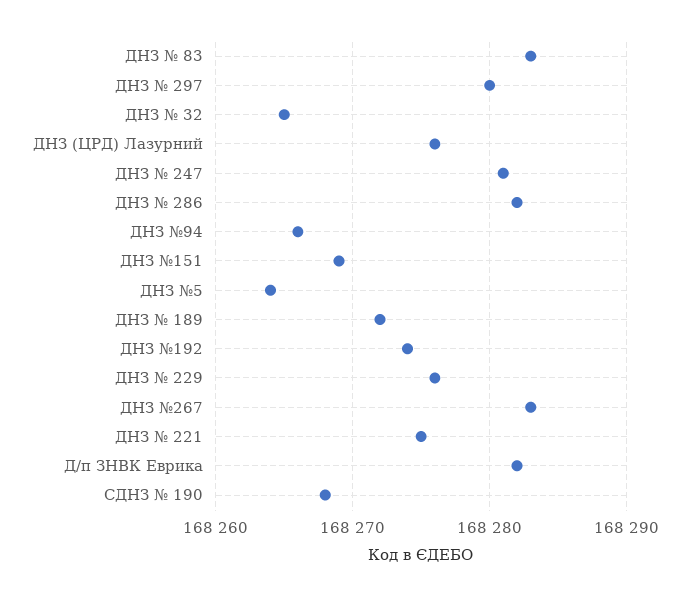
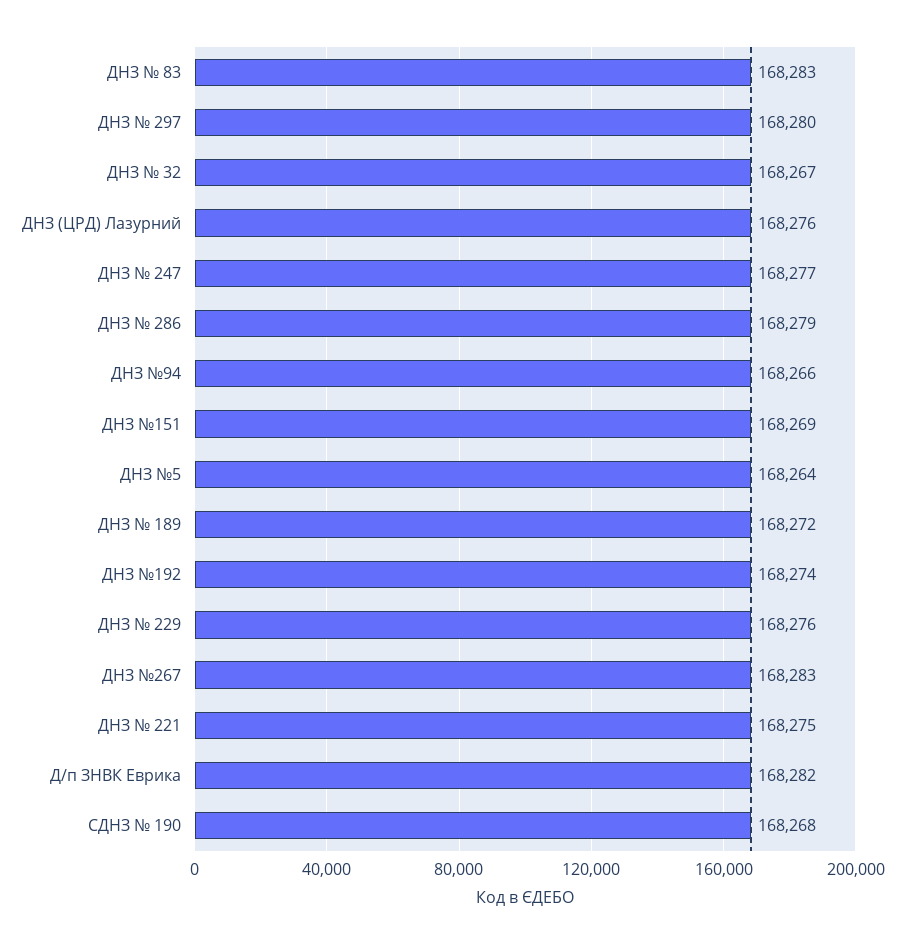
ДНЗ № 32: 168265 -> 168267
ДНЗ № 247: 168281 -> 168277
ДНЗ № 286: 168282 -> 168279

